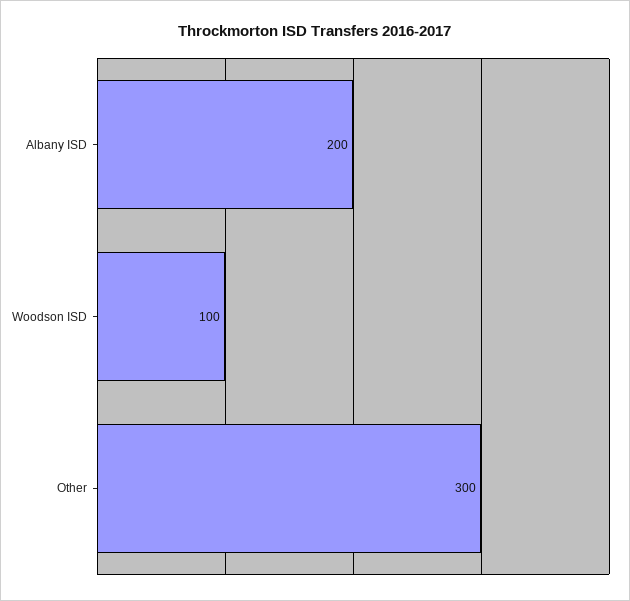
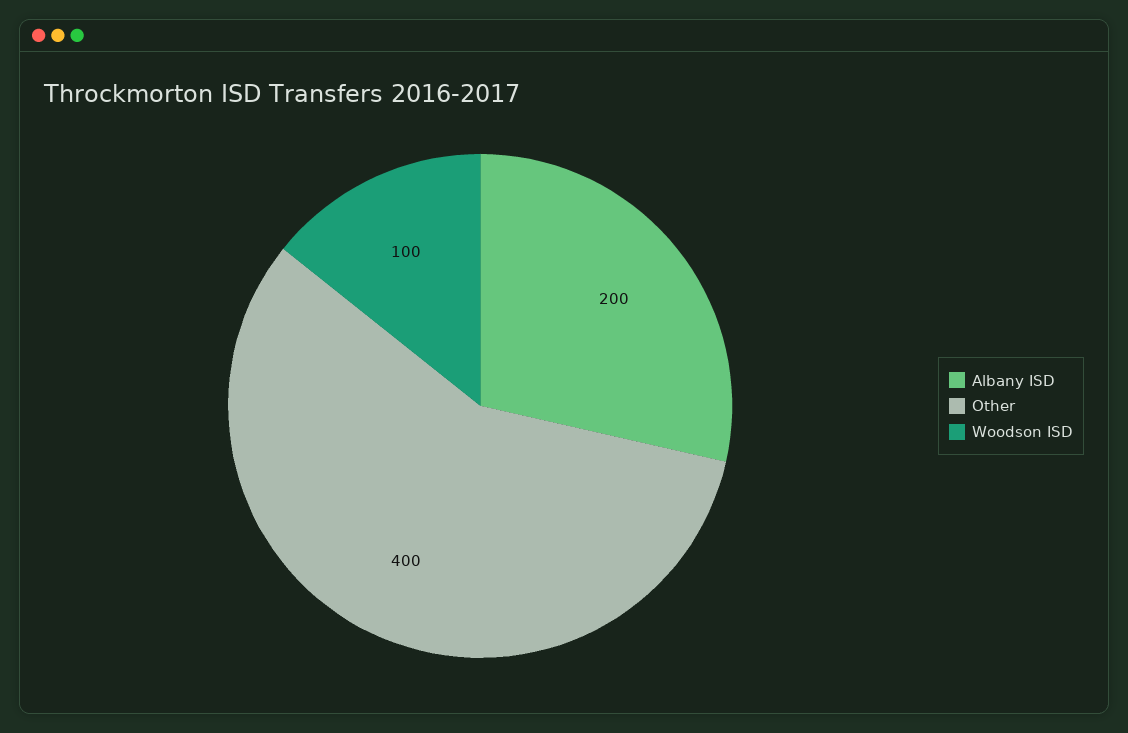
Other: 300 -> 400

